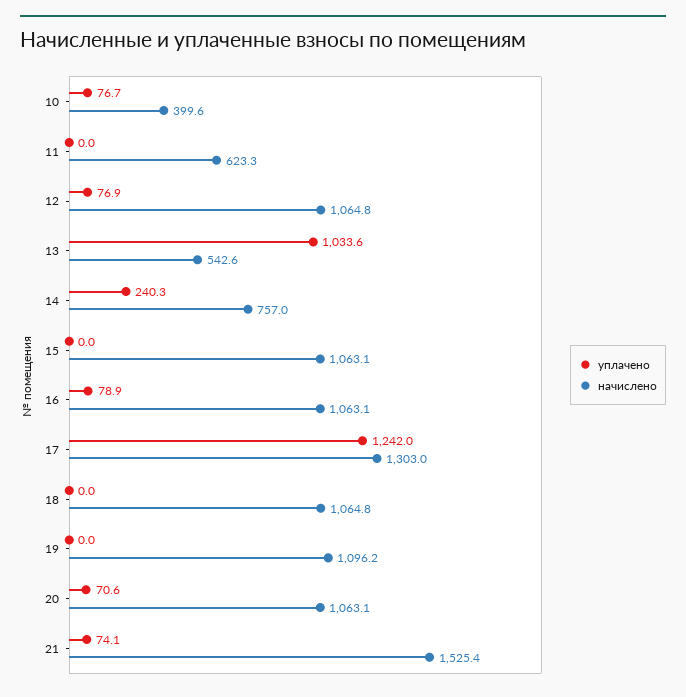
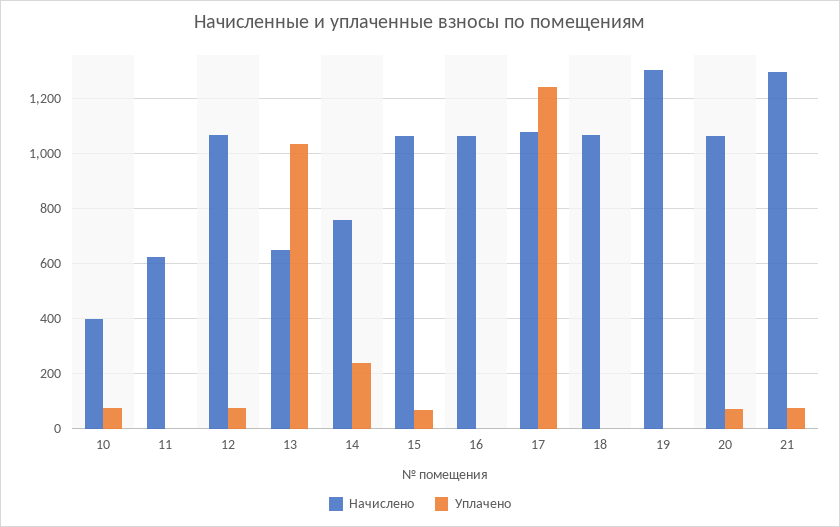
начислено, 13: 542.6 -> 650
уплачено, 15: 0 -> 75
уплачено, 16: 78.9 -> 0
начислено, 17: 1303 -> 1075
начислено, 19: 1096.2 -> 1300
начислено, 21: 1525.4 -> 1300

